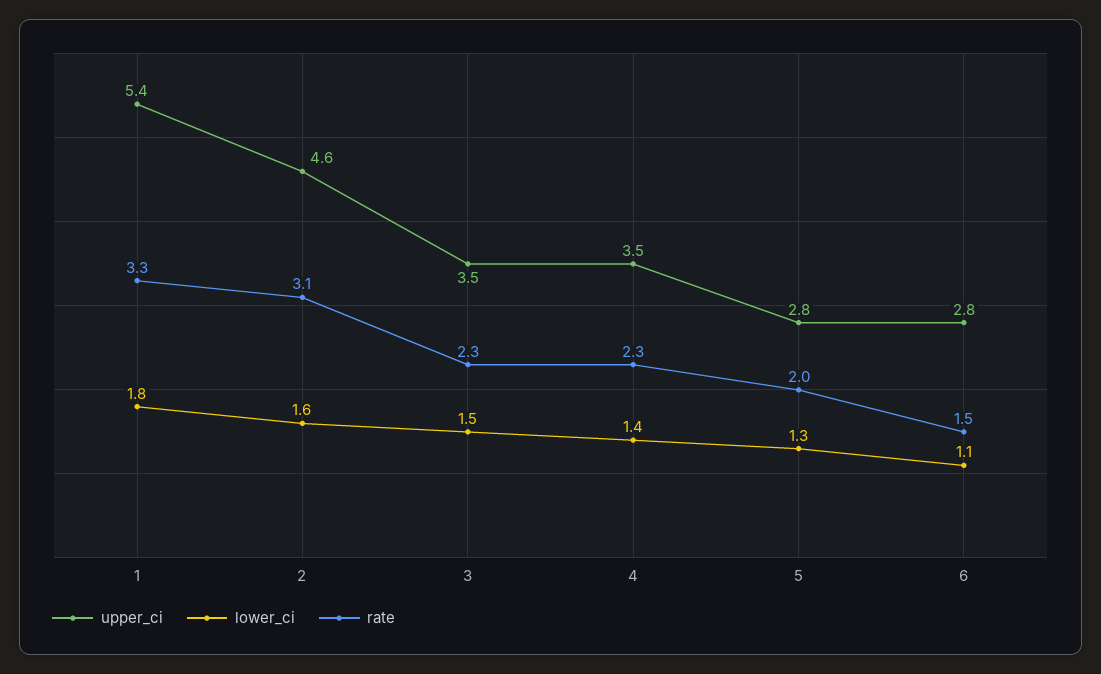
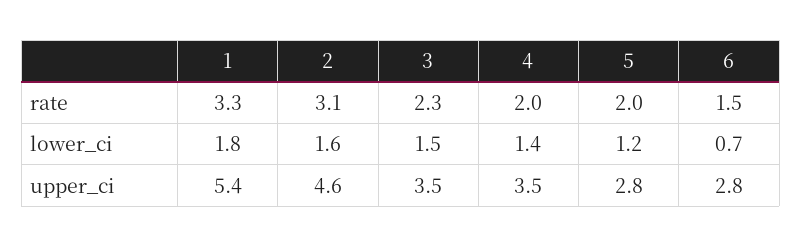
rate, 4: 2.3 -> 2
lower_ci, 5: 1.3 -> 1.2
lower_ci, 6: 1.1 -> 0.7

